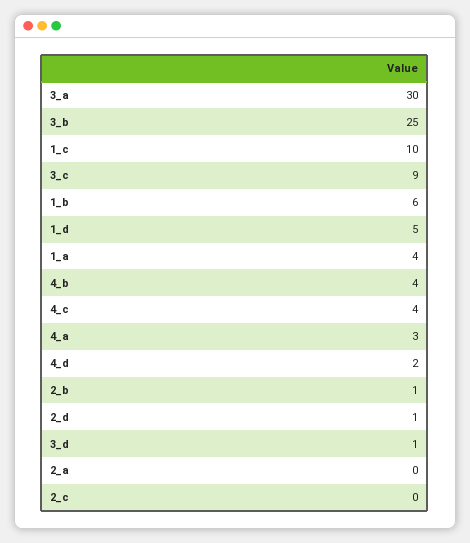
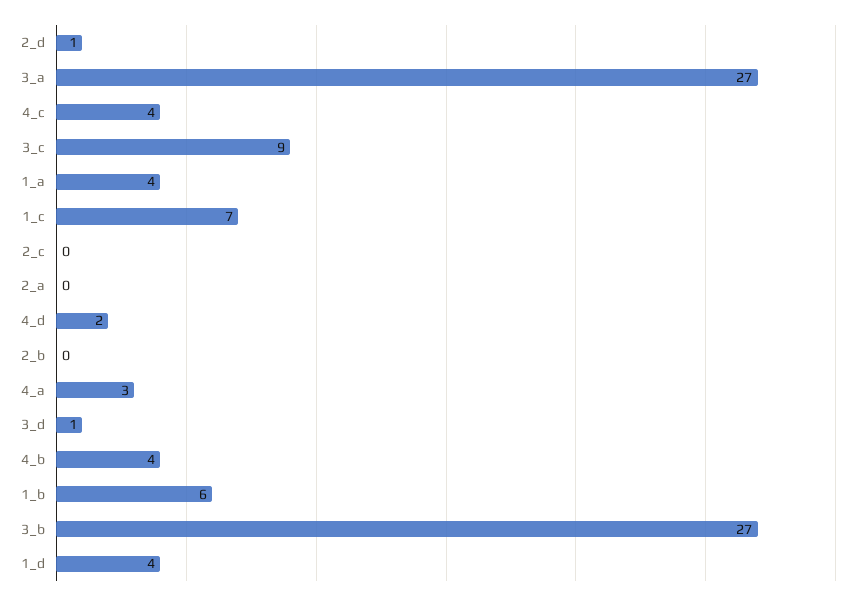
3_a: 30 -> 27
3_b: 25 -> 27
1_c: 10 -> 7
1_d: 5 -> 4
2_b: 1 -> 0

